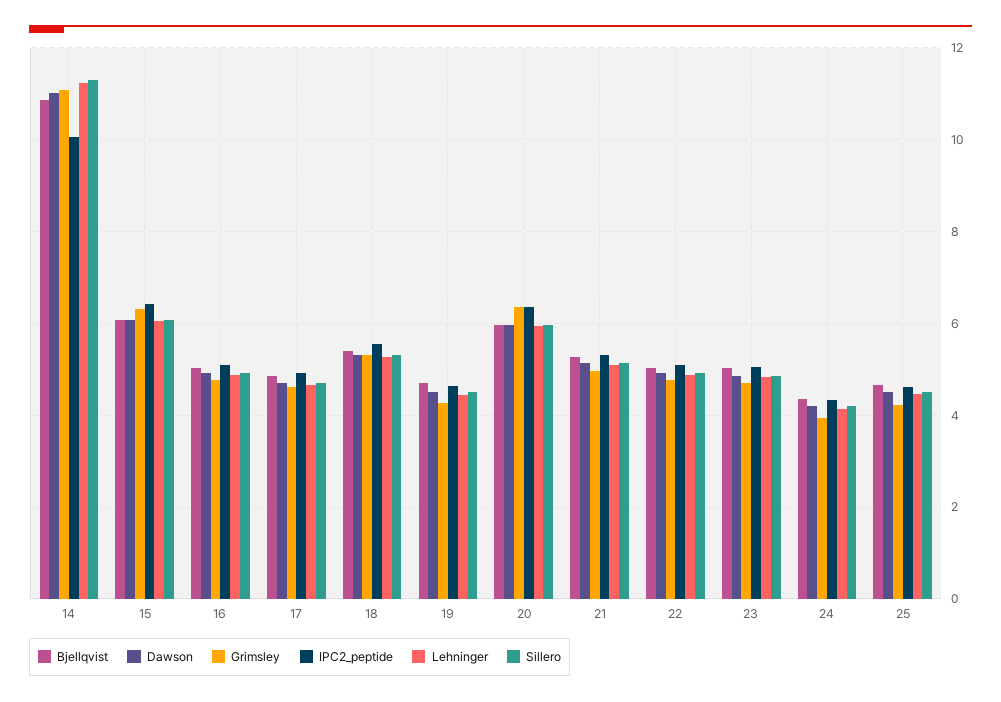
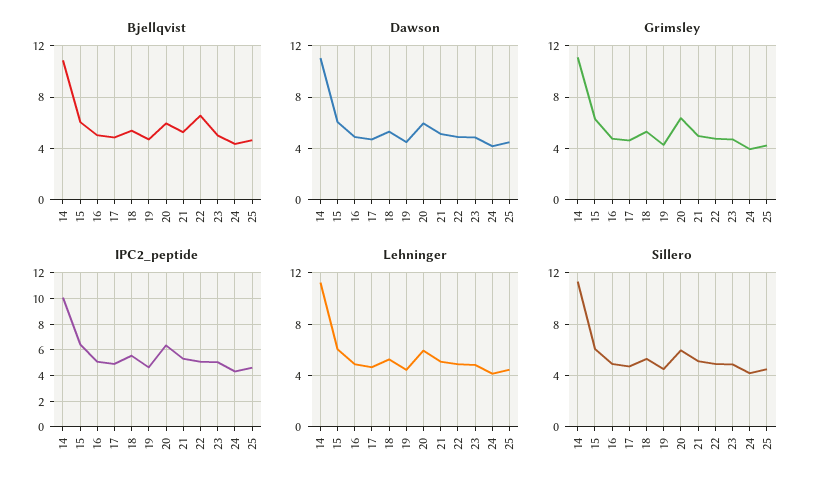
Bjellqvist, 22: 5 -> 6.5

